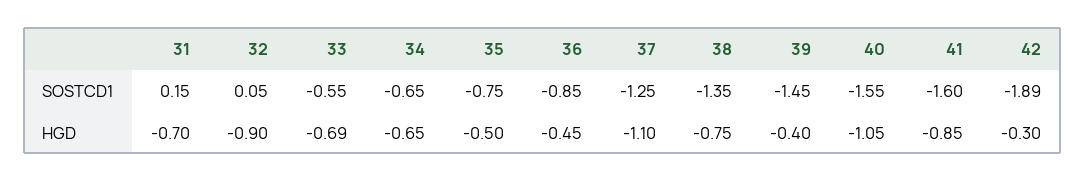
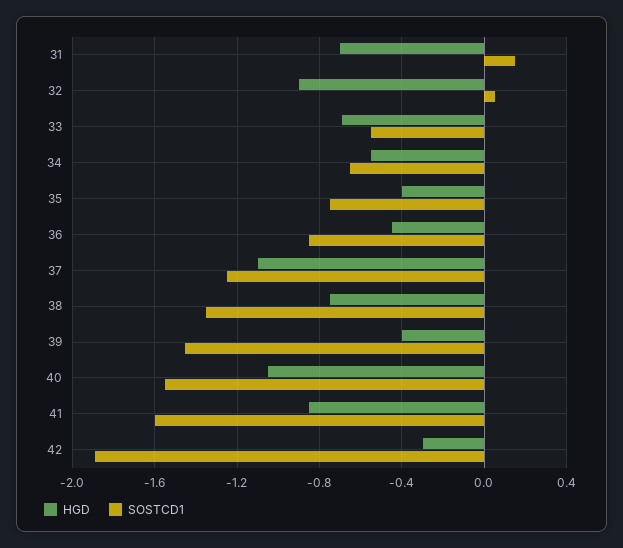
HGD, 34: -0.65 -> -0.55
HGD, 35: -0.5 -> -0.4

